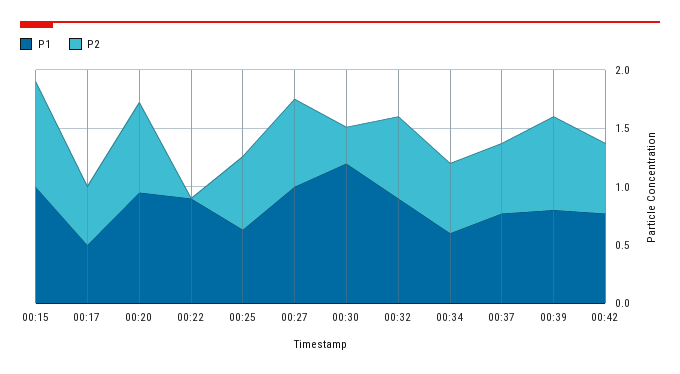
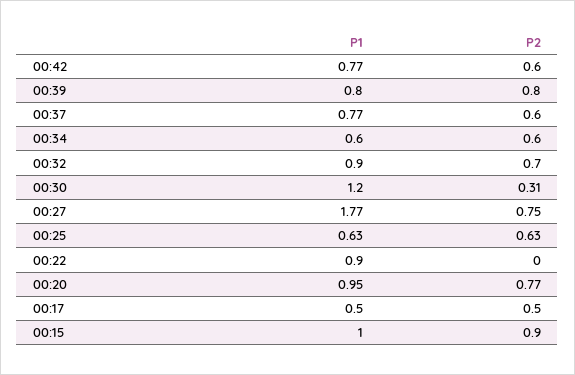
P1, 00:27: 1 -> 1.77

